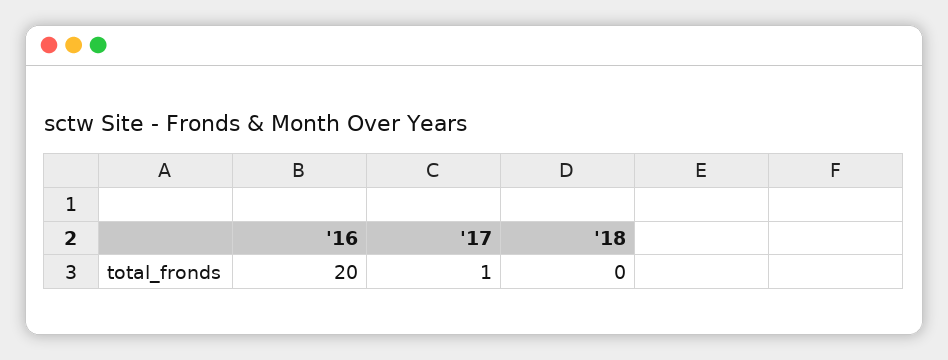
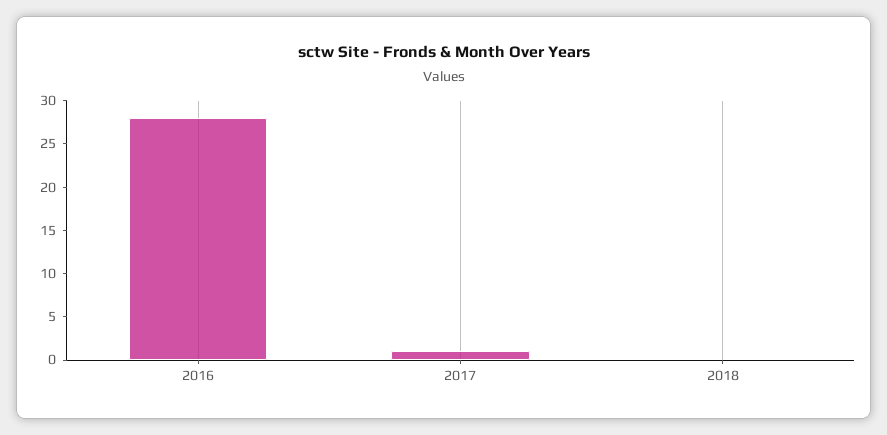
'16: 20 -> 28

